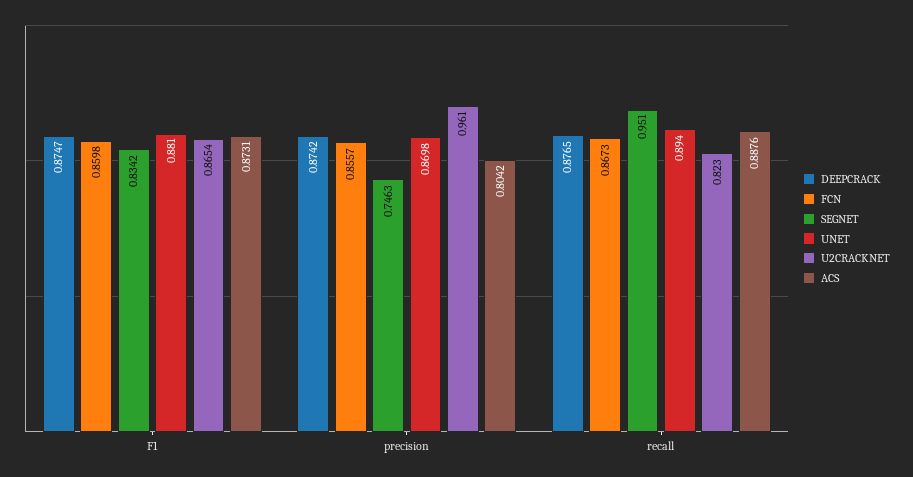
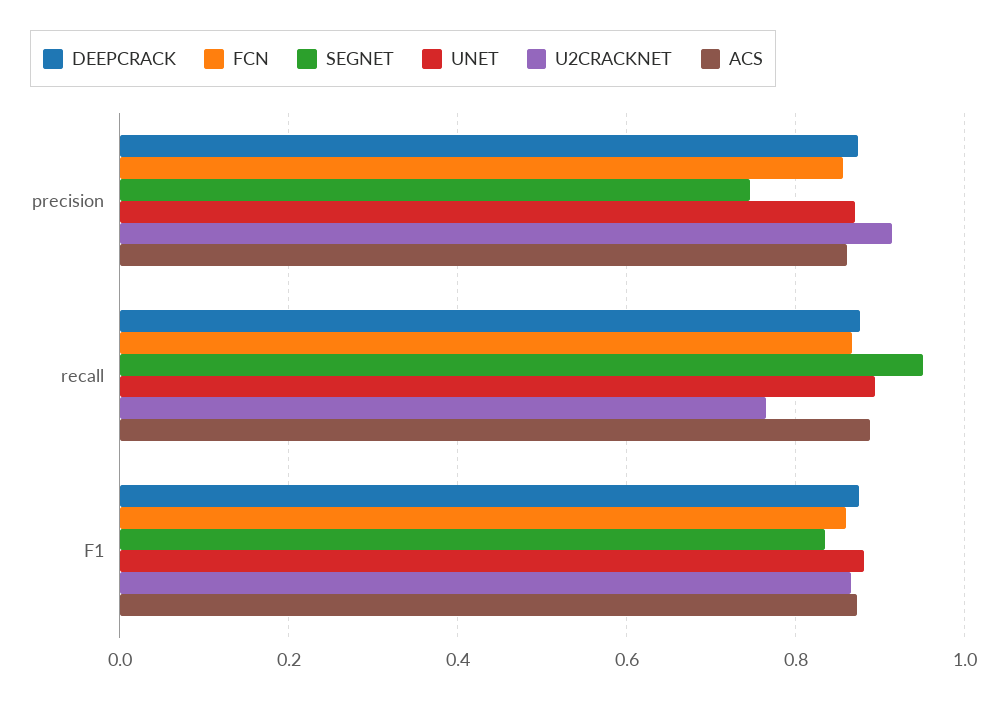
U2CRACKNET, precision: 0.961 -> 0.92
ACS, precision: 0.8042 -> 0.86
U2CRACKNET, recall: 0.823 -> 0.76

